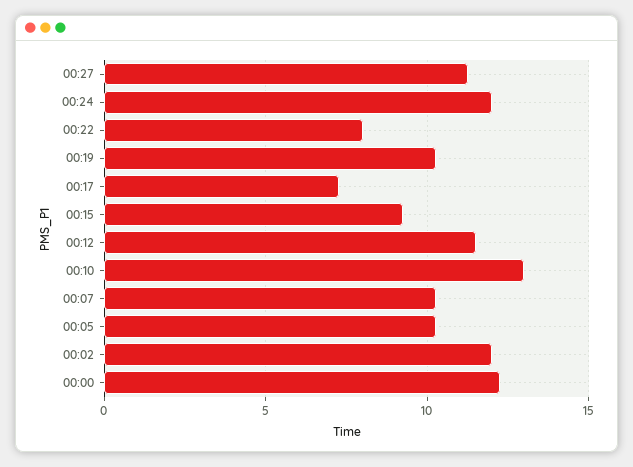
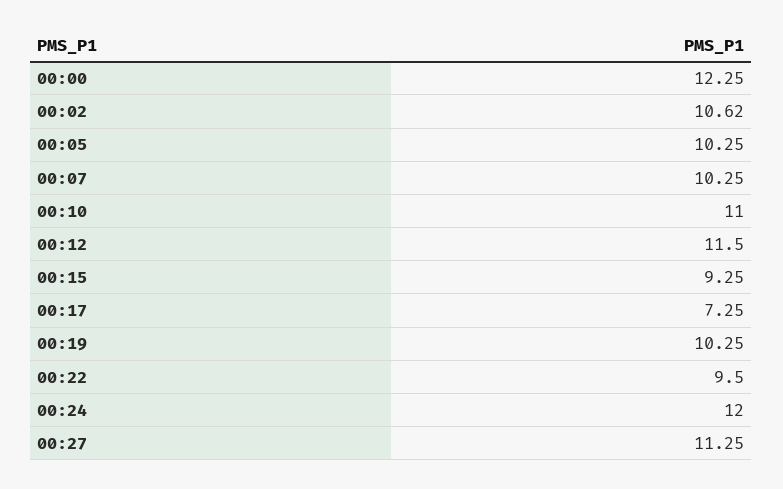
00:22: 8 -> 9.5
00:10: 13 -> 11
00:02: 12 -> 10.62

